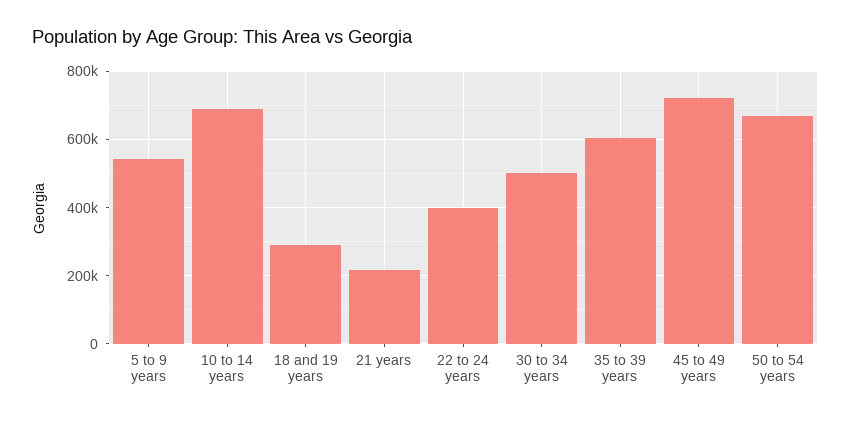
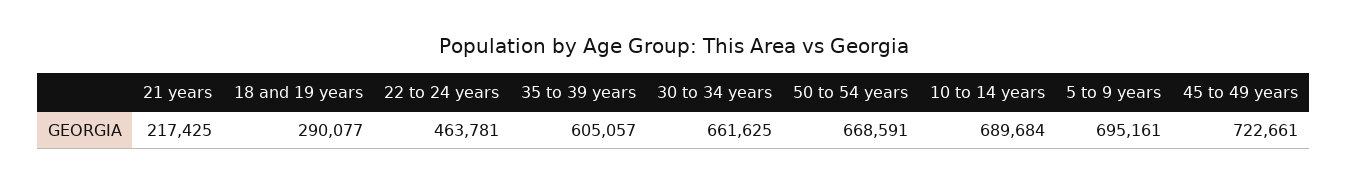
5 to 9 years: 540000 -> 695161
22 to 24 years: 400000 -> 463781
30 to 34 years: 500000 -> 661625

